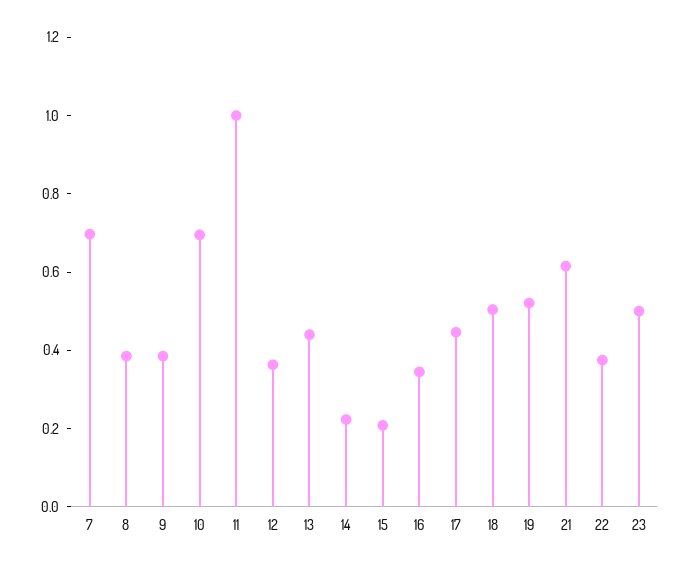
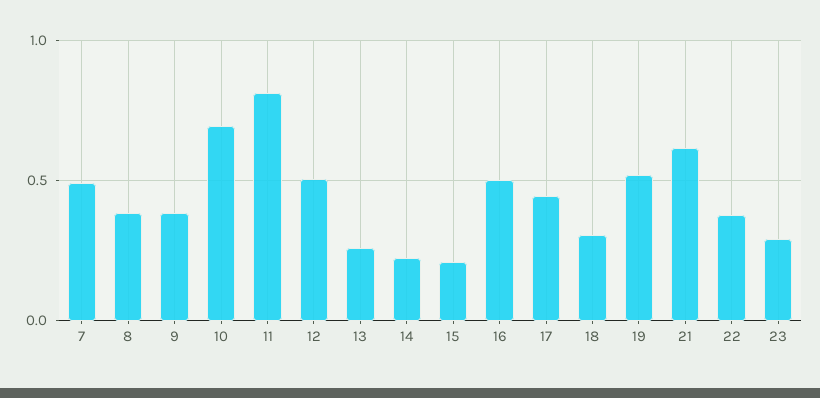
7: 0.7 -> 0.5
11: 1 -> 0.8
12: 0.35 -> 0.5
13: 0.45 -> 0.25
16: 0.35 -> 0.5
18: 0.5 -> 0.3
23: 0.5 -> 0.3

